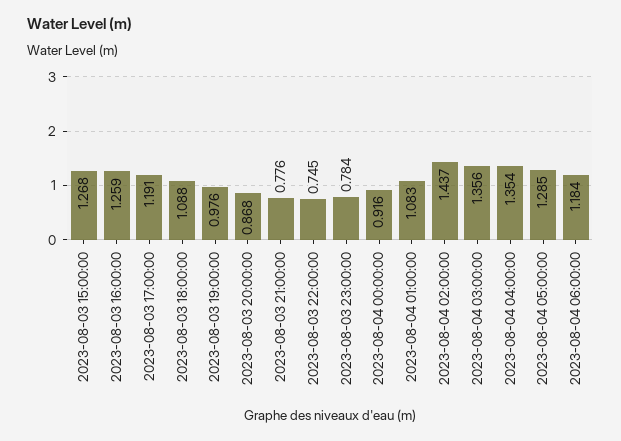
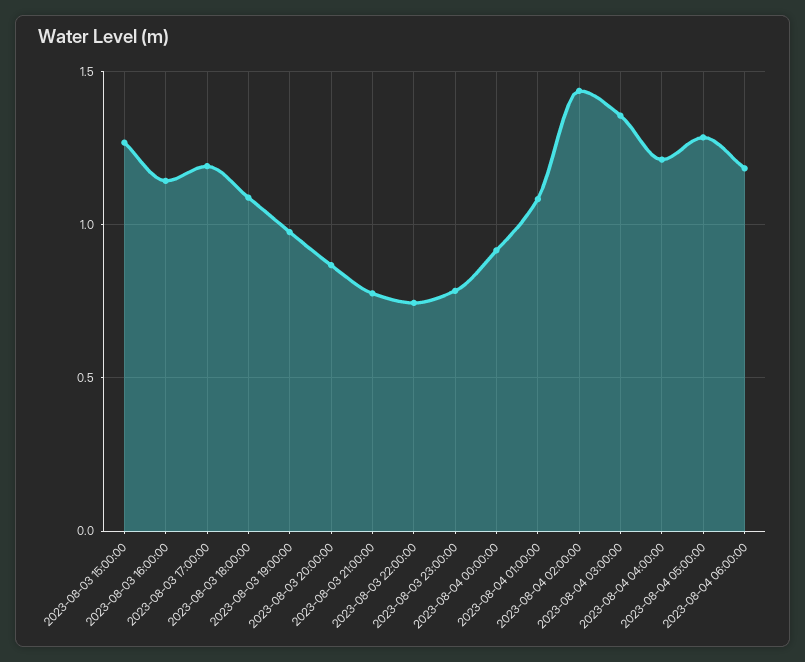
2023-08-03 16:00:00: 1.259 -> 1.15
2023-08-04 04:00:00: 1.354 -> 1.2

